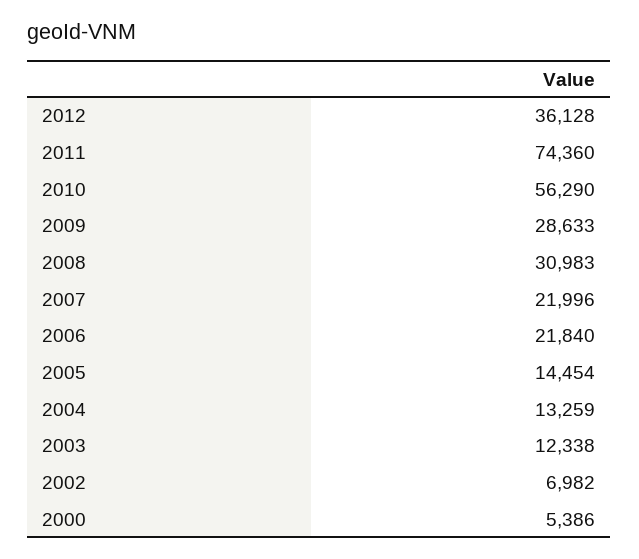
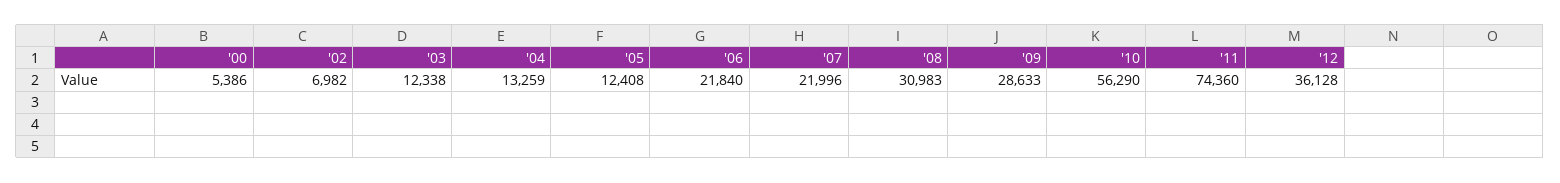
2005: 14454 -> 12408

